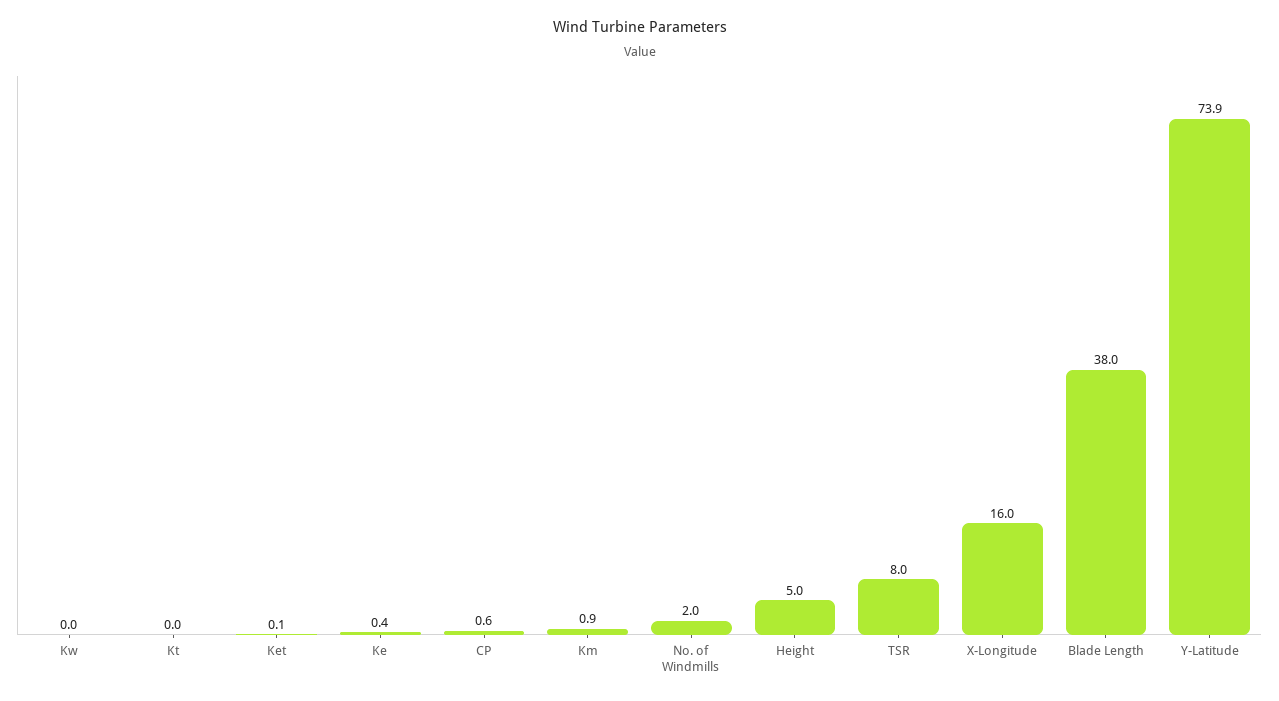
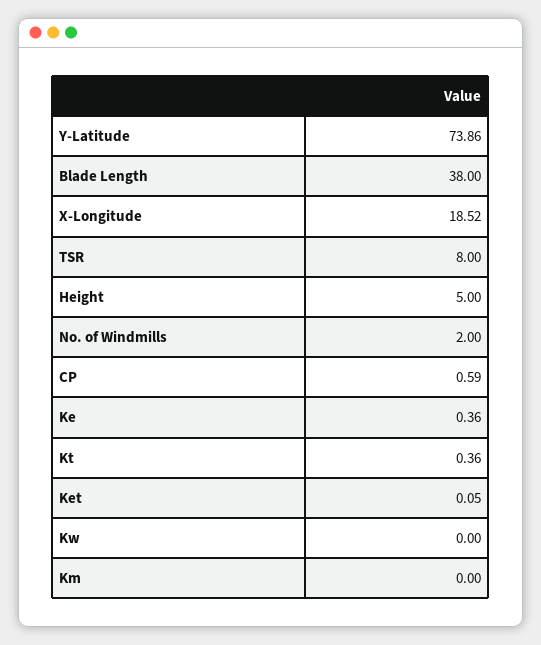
Kt: 0 -> 0.36
Km: 0.9 -> 0
X-Longitude: 16 -> 18.52

